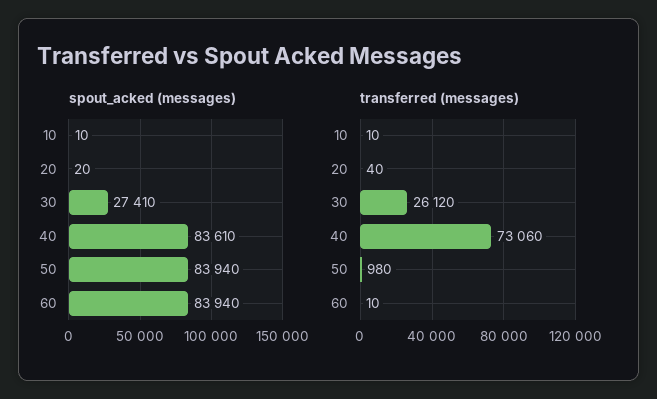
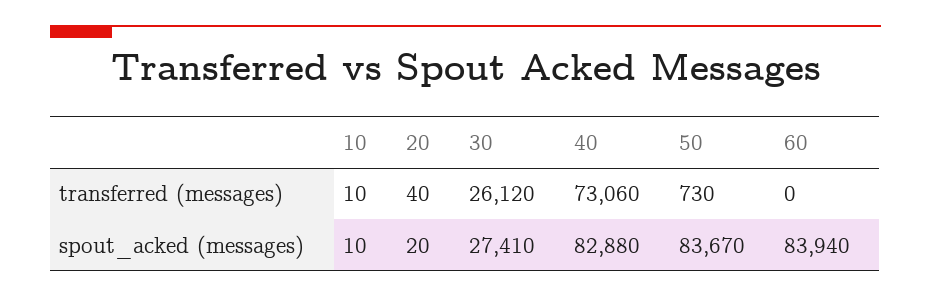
spout_acked (messages), 40: 83610 -> 82880
spout_acked (messages), 50: 83940 -> 83670
transferred (messages), 50: 980 -> 730
transferred (messages), 60: 10 -> 0

